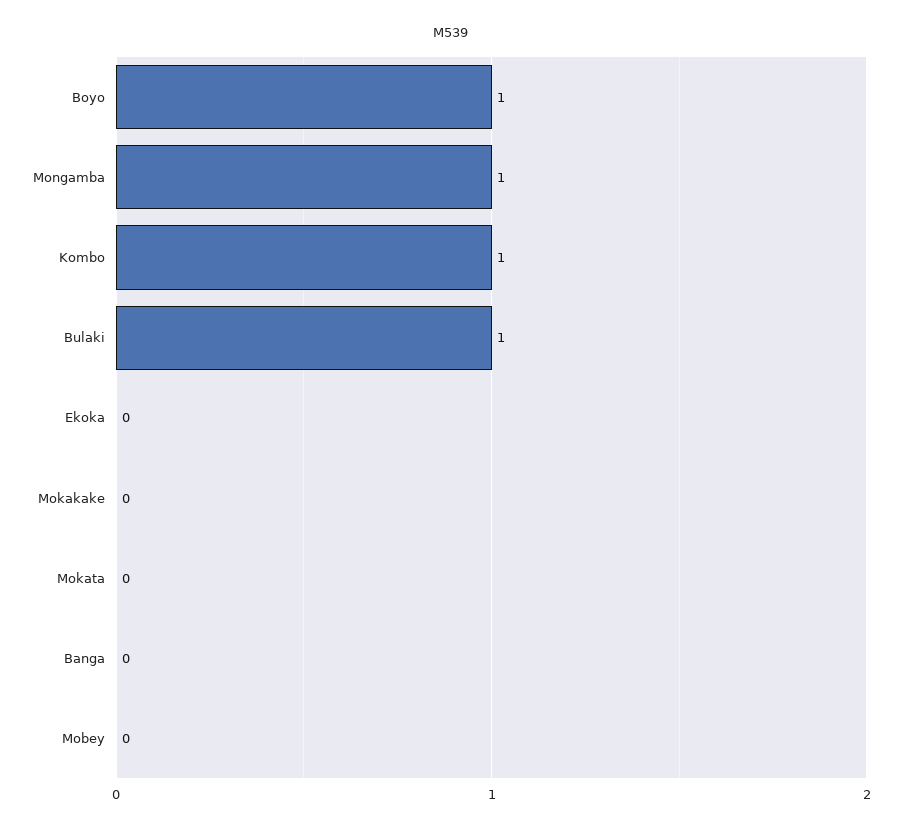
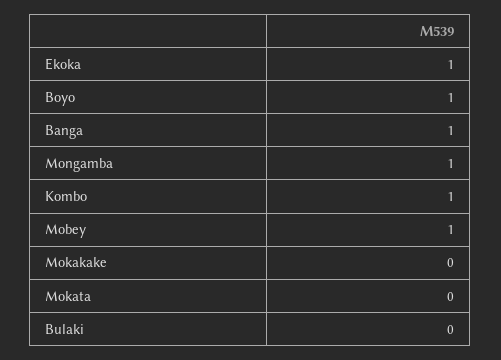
Bulaki: 1 -> 0
Ekoka: 0 -> 1
Banga: 0 -> 1
Mobey: 0 -> 1

